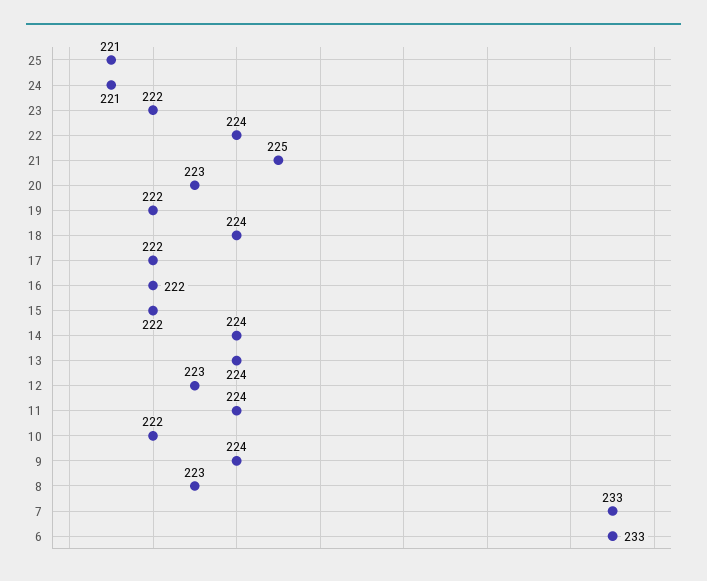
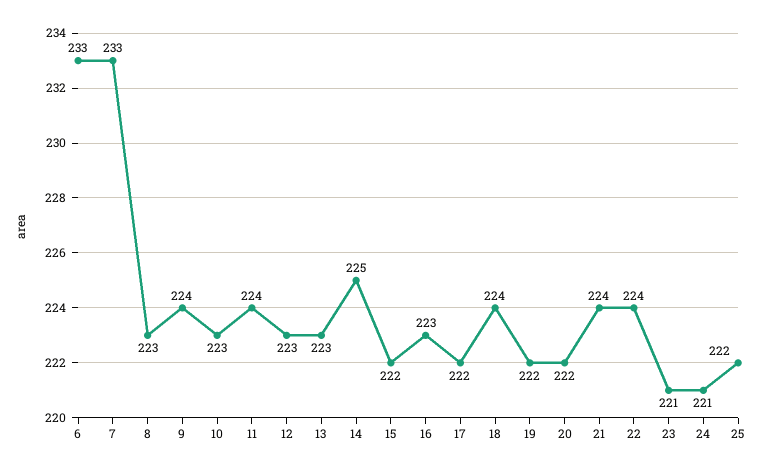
25: 221 -> 222
23: 222 -> 221
21: 225 -> 224
20: 223 -> 222
16: 222 -> 223
14: 224 -> 225
13: 224 -> 223
10: 222 -> 223

